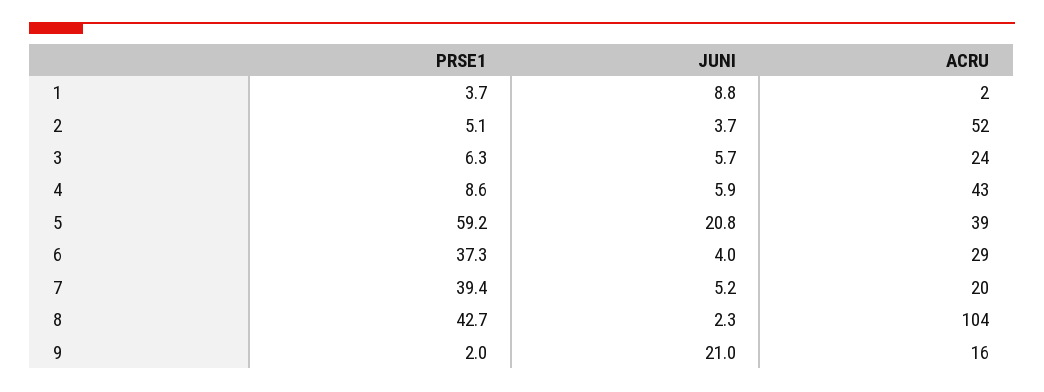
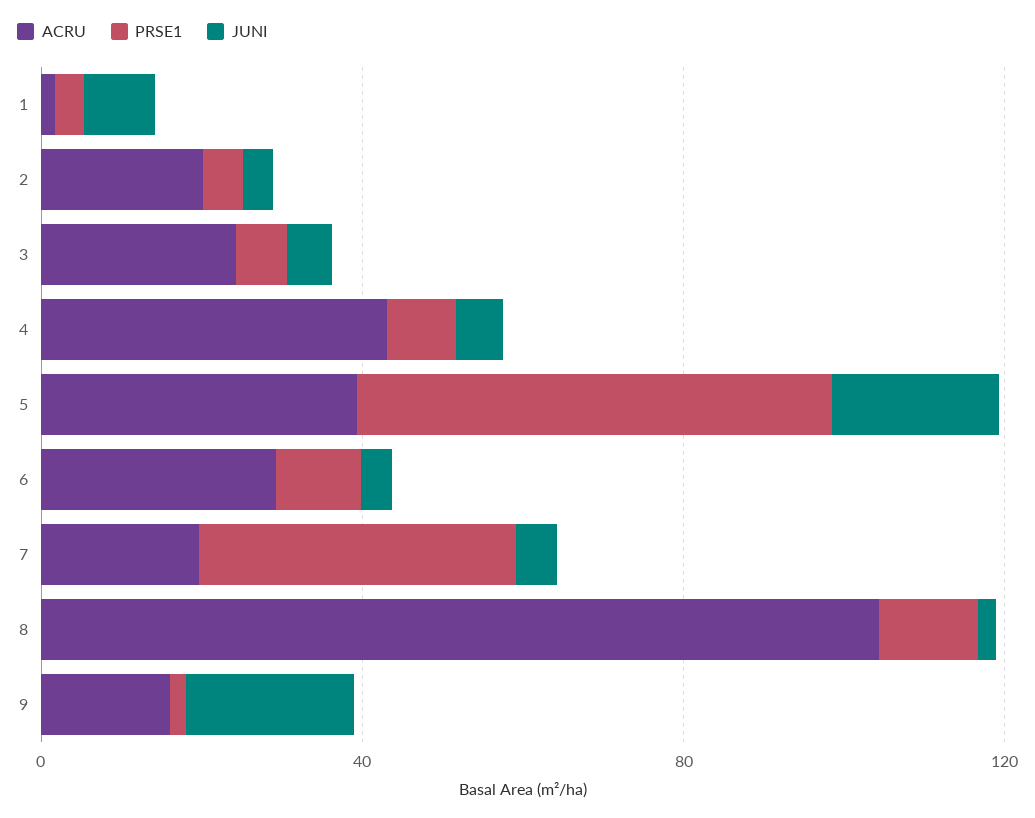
ACRU, 2: 52 -> 20
PRSE1, 6: 37.3 -> 10
PRSE1, 8: 42.7 -> 10

